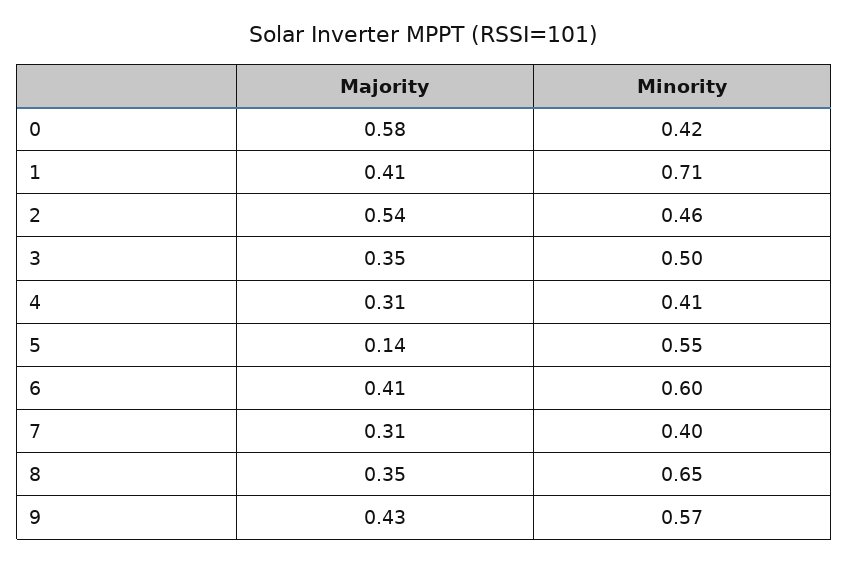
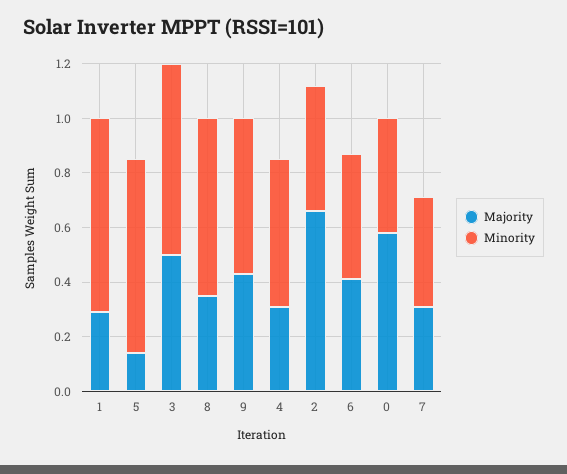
Majority, 1: 0.41 -> 0.3
Majority, 2: 0.54 -> 0.65
Majority, 3: 0.35 -> 0.5
Minority, 3: 0.5 -> 0.7
Minority, 4: 0.41 -> 0.55
Minority, 5: 0.55 -> 0.7
Minority, 6: 0.6 -> 0.45

